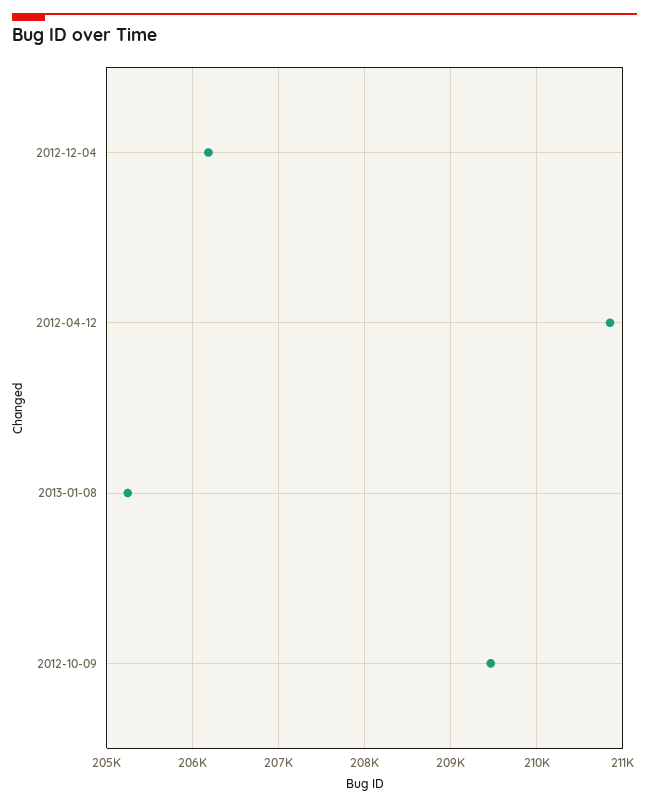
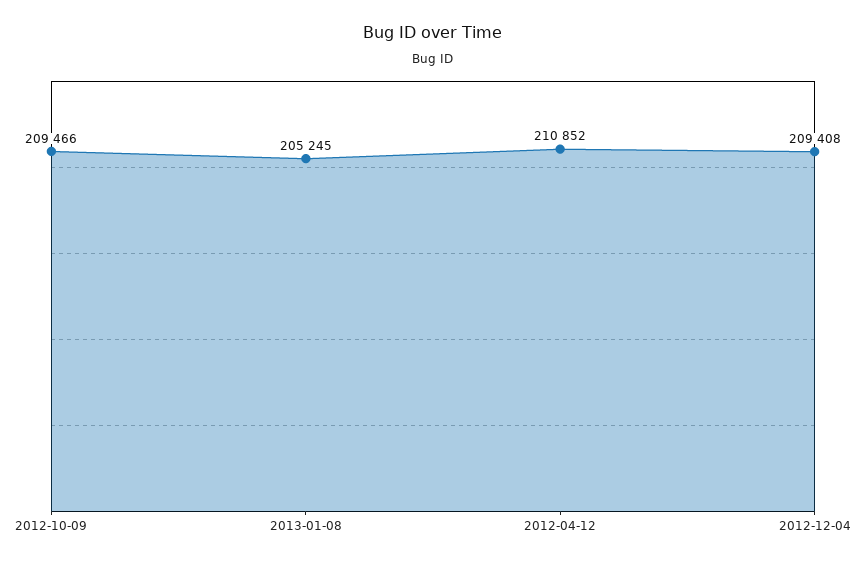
2012-12-04: 206200 -> 209408

